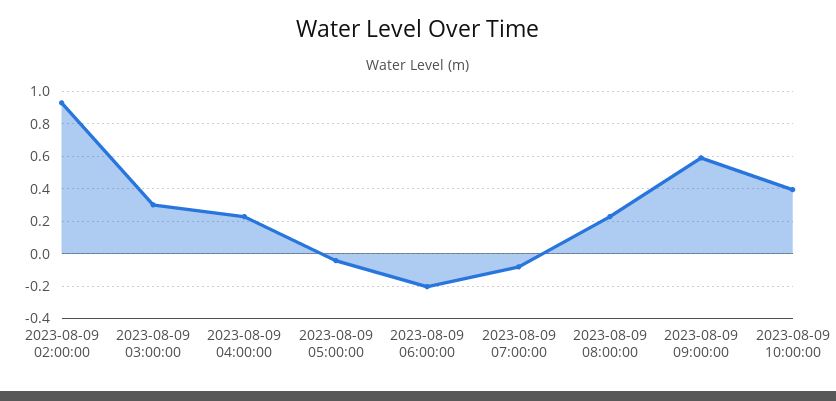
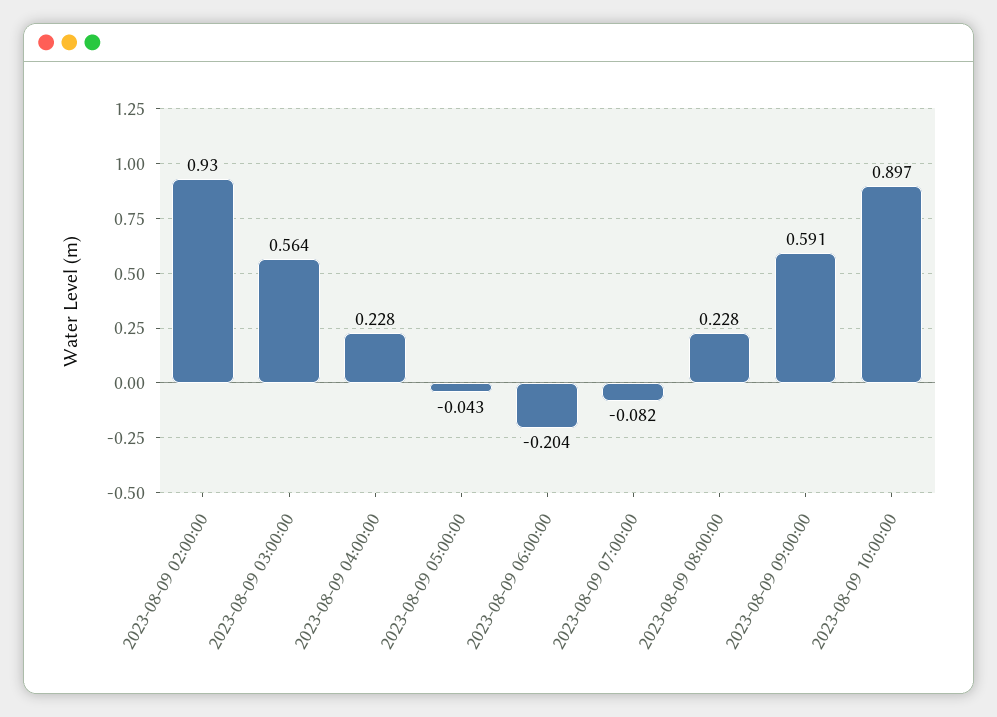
2023-08-09 03:00:00: 0.3 -> 0.564
2023-08-09 10:00:00: 0.4 -> 0.897

